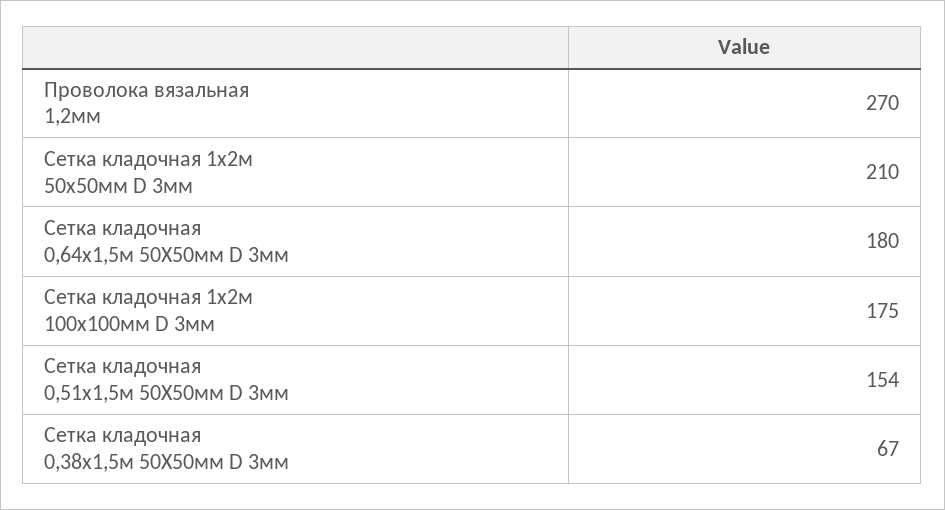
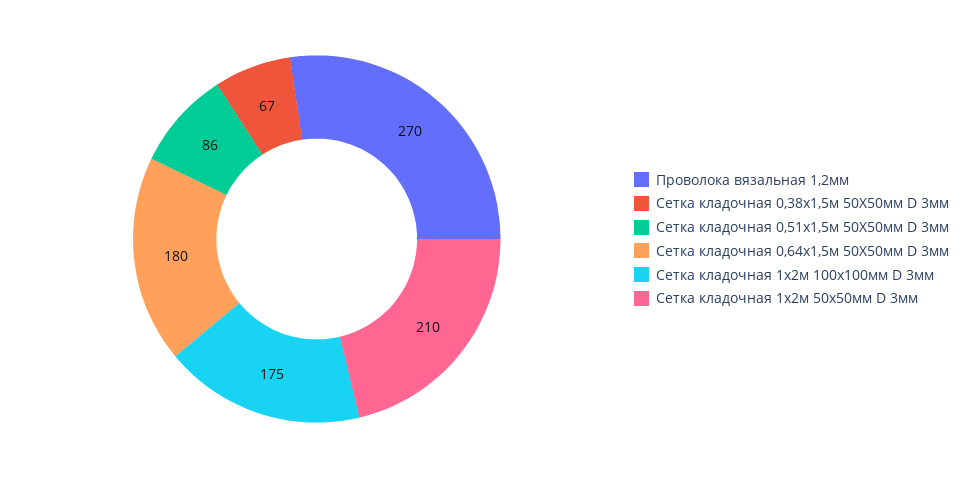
Сетка кладочная 0,51х1,5м 50Х50мм D 3мм: 154 -> 86

